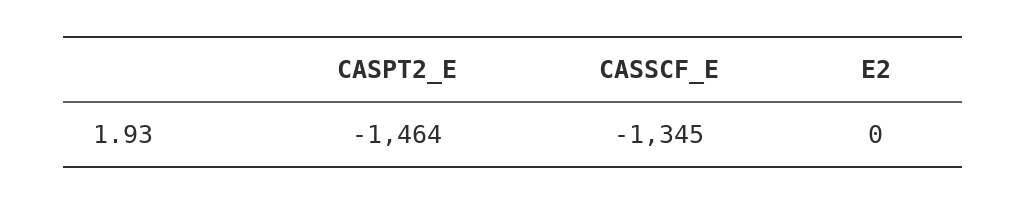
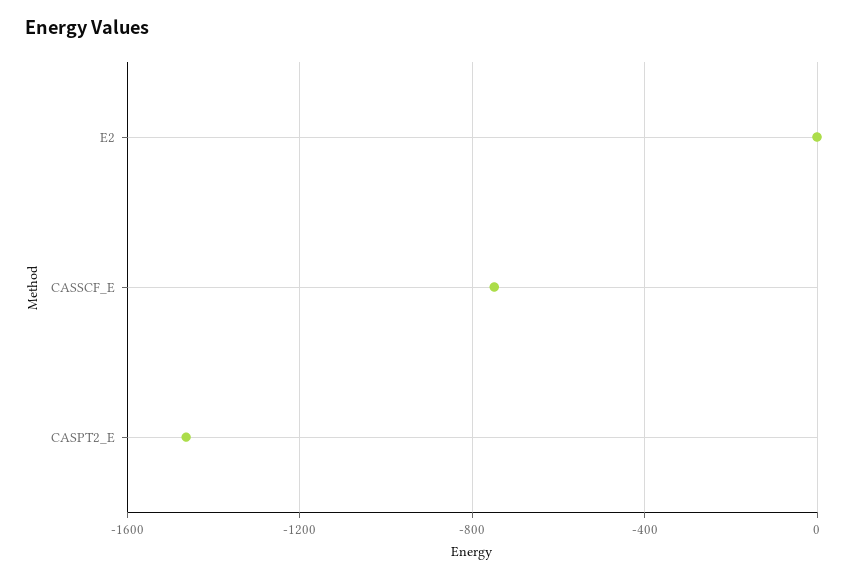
CASSCF_E: -1345 -> -750

